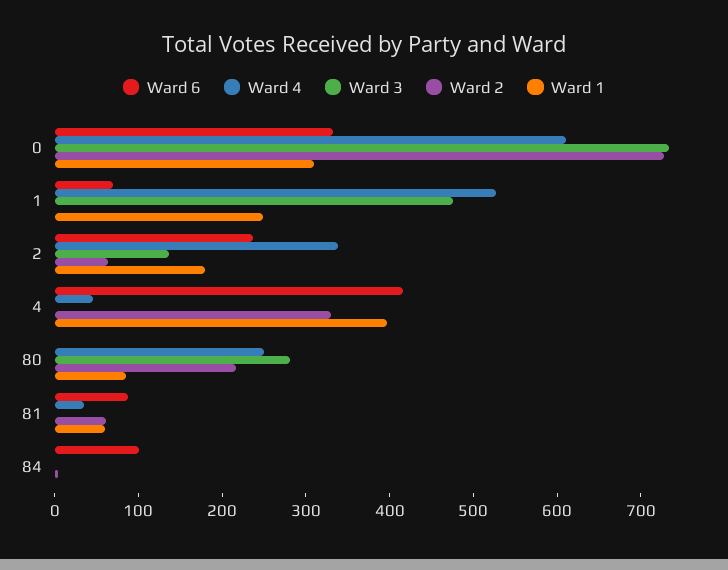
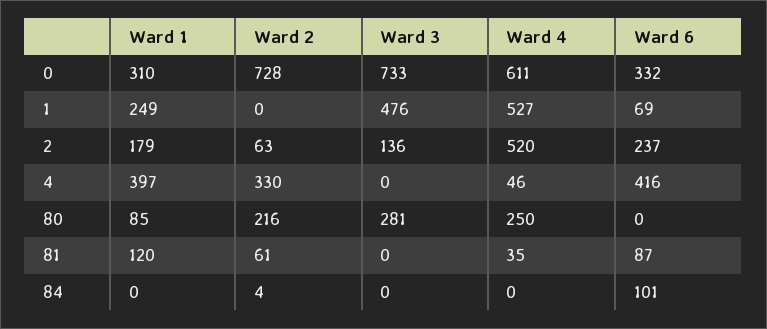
Ward 4, 2: 340 -> 520
Ward 1, 81: 60 -> 120

